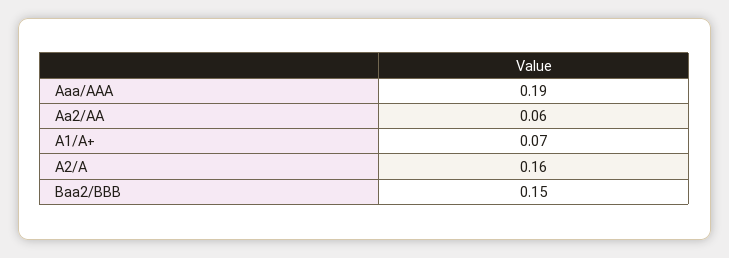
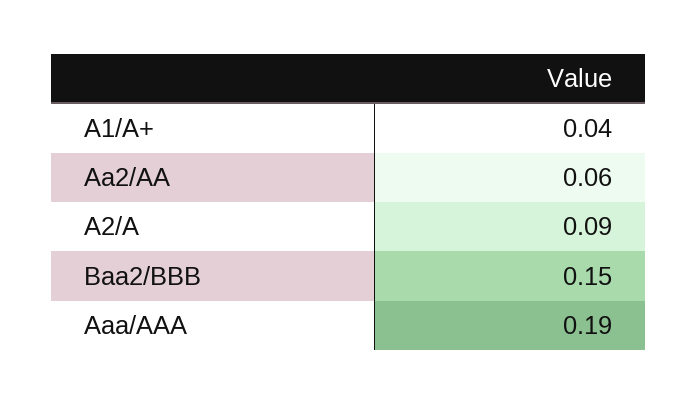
A1/A+: 0.07 -> 0.04
A2/A: 0.16 -> 0.09

